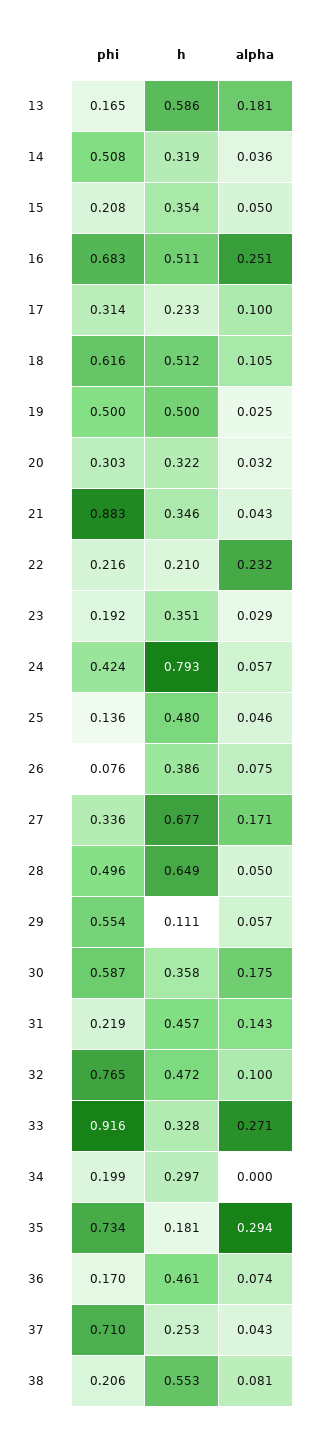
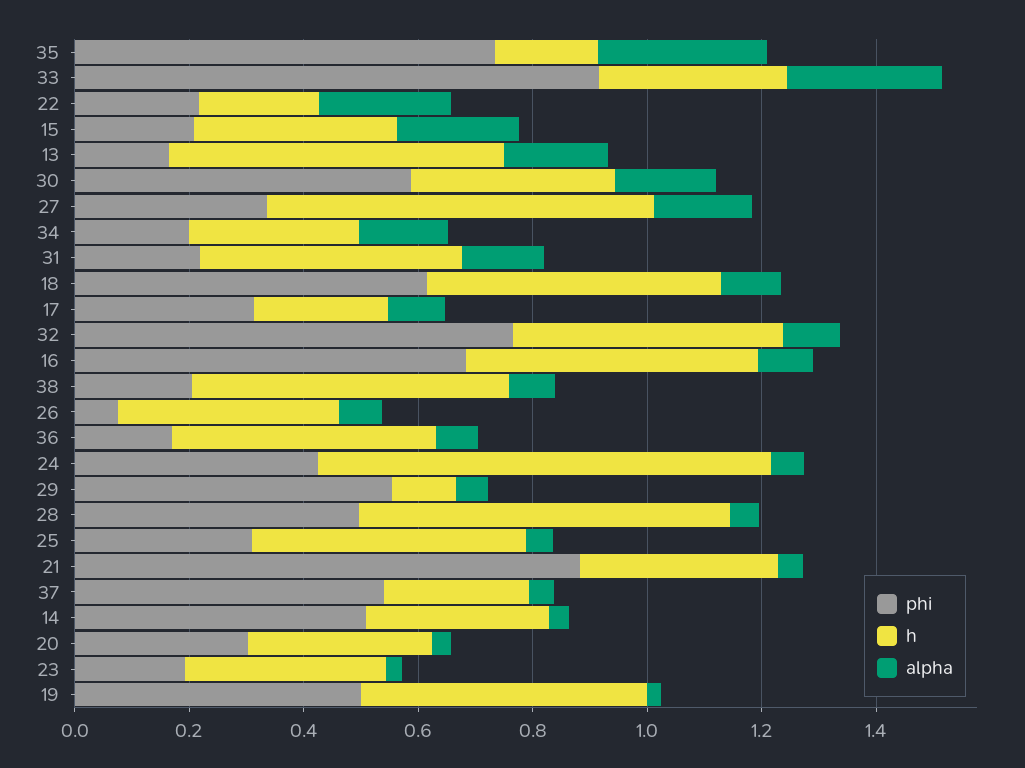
alpha, 15: 0.05 -> 0.2
alpha, 16: 0.251 -> 0.1
phi, 25: 0.136 -> 0.3
alpha, 34: 0 -> 0.15
phi, 37: 0.71 -> 0.55

